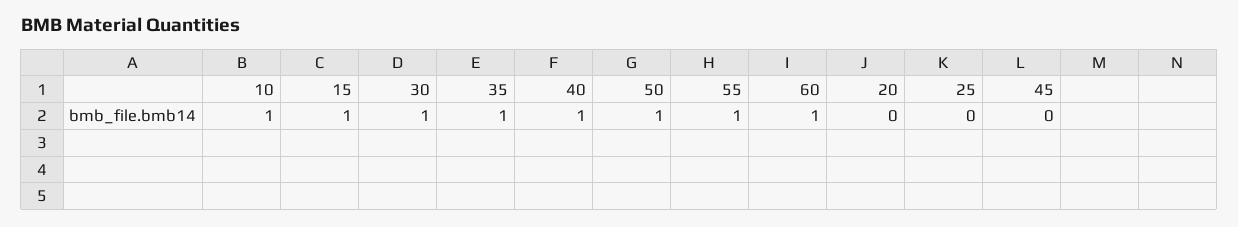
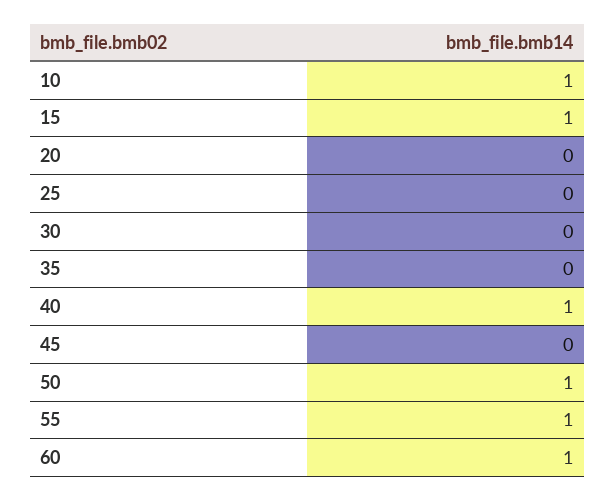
30: 1 -> 0
35: 1 -> 0

